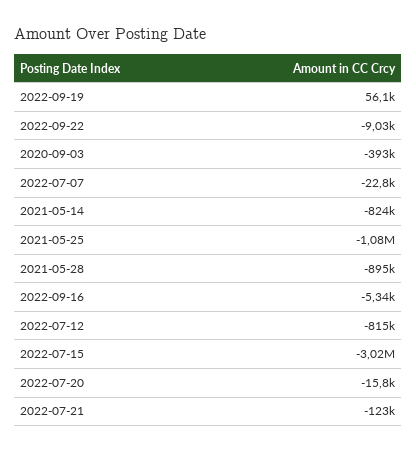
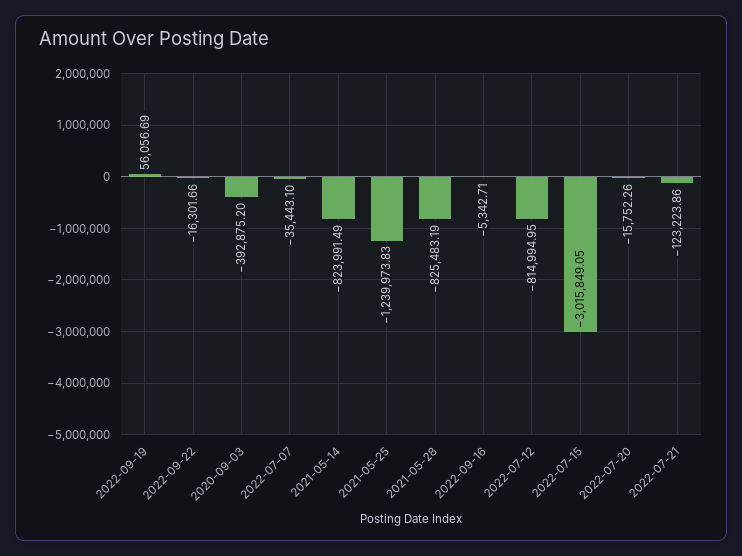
2022-09-22: -9030 -> -16301.66
2022-07-07: -22800 -> -35443.1
2021-05-25: -1080000 -> -1239973.83
2021-05-28: -895000 -> -825483.19

